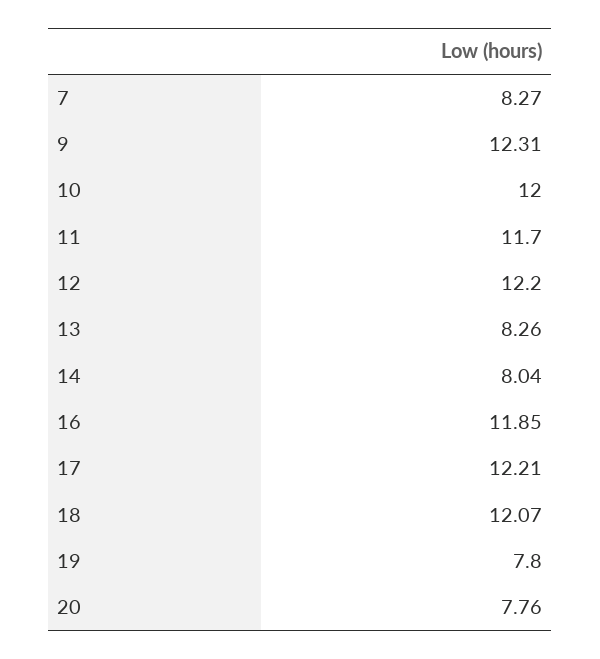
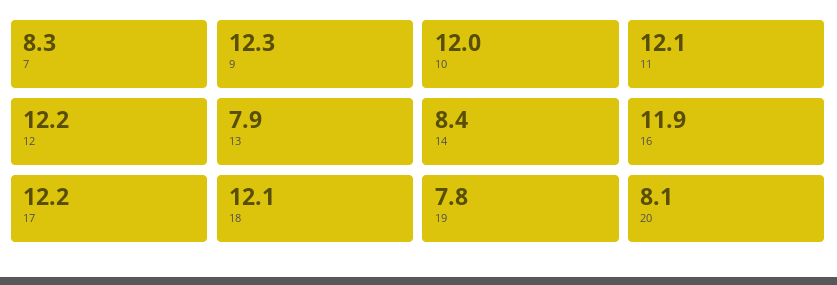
11: 11.7 -> 12.1
13: 8.26 -> 7.9
14: 8.04 -> 8.4
20: 7.76 -> 8.1

